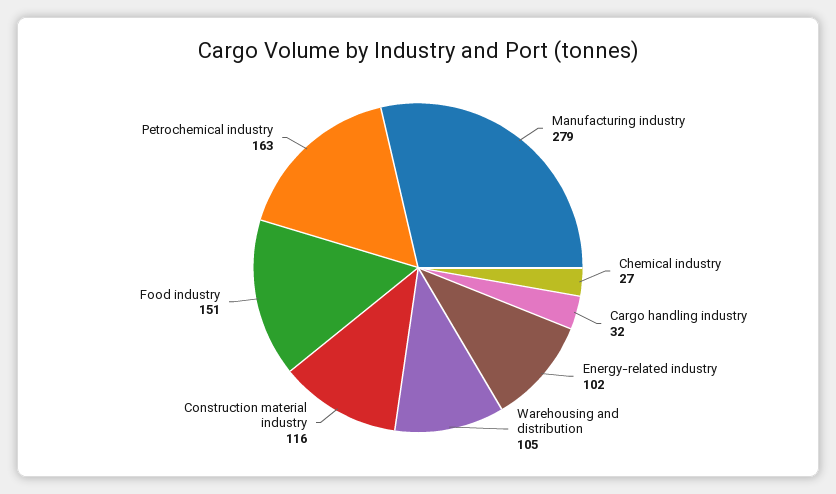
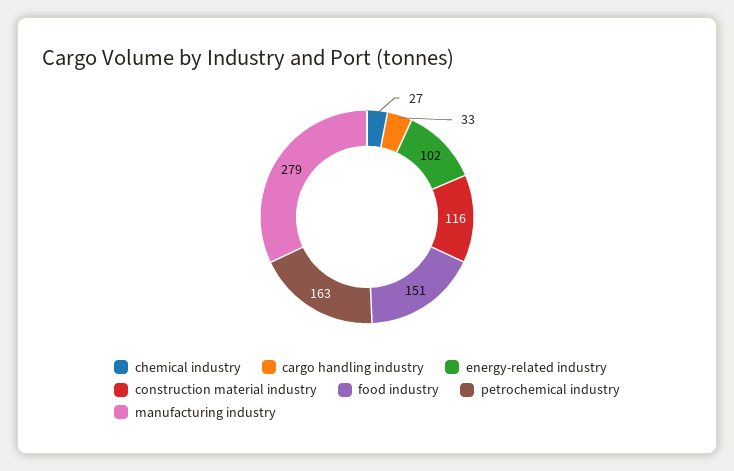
Cargo handling industry: 32 -> 33
Warehousing and distribution: 105 -> none

